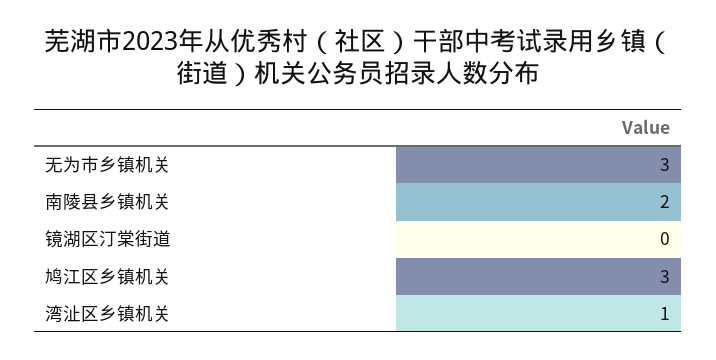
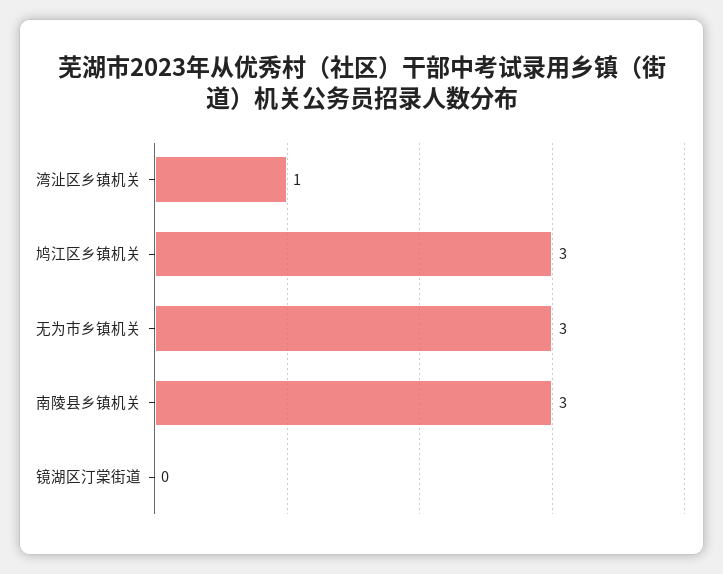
南陵县乡镇机关: 2 -> 3

